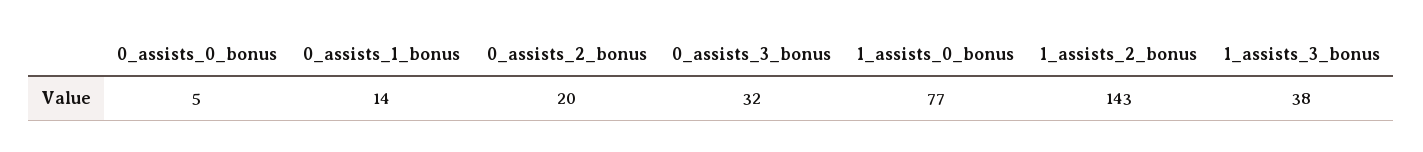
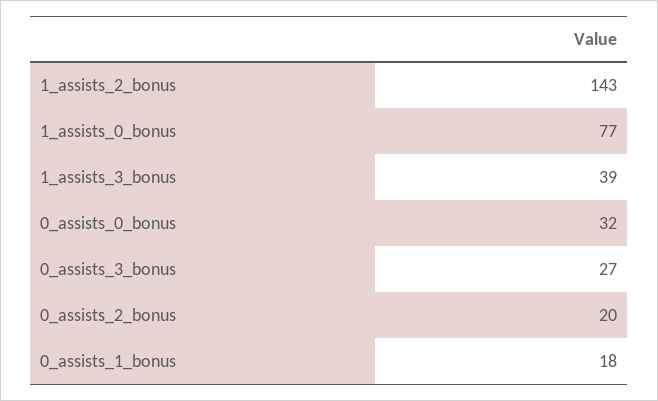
0_assists_0_bonus: 5 -> 32
0_assists_1_bonus: 14 -> 18
0_assists_3_bonus: 32 -> 27
1_assists_3_bonus: 38 -> 39

